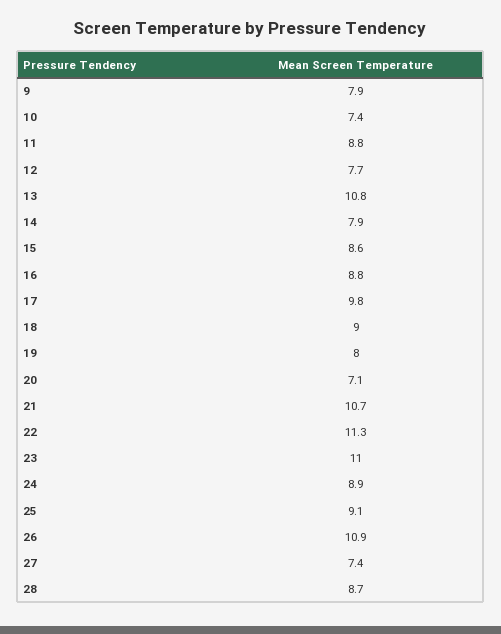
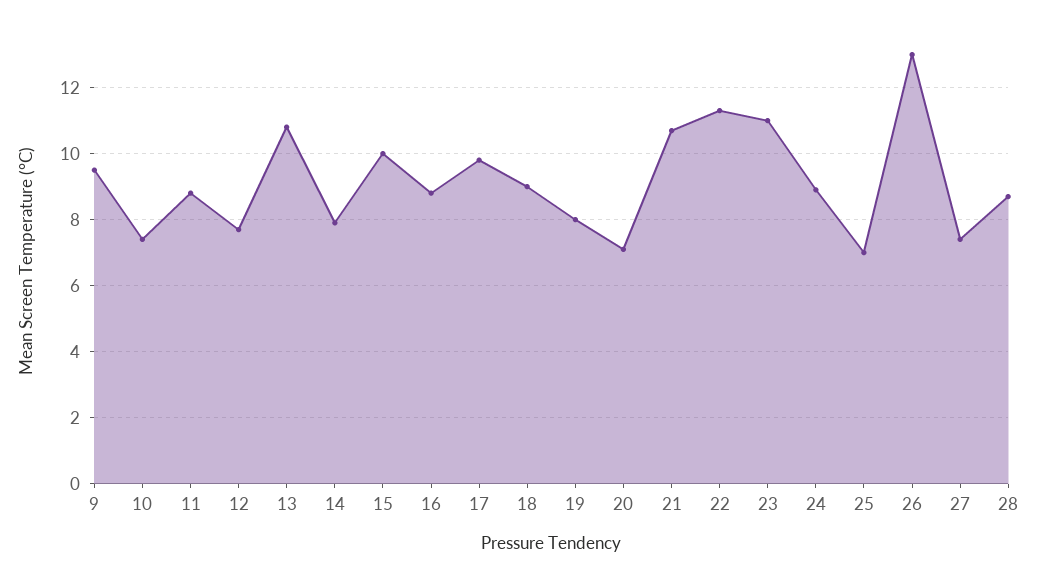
9: 7.9 -> 9.5
15: 8.6 -> 10
25: 9.1 -> 7
26: 10.9 -> 13

